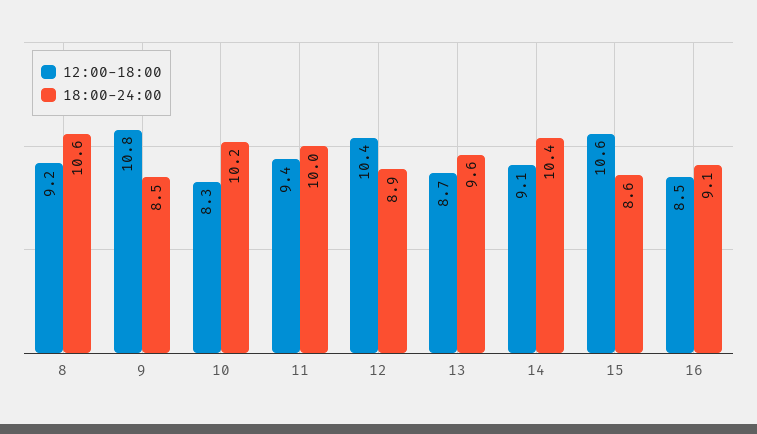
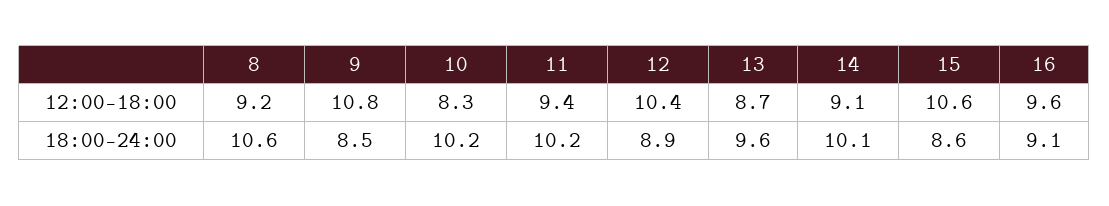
18:00-24:00, 11: 10 -> 10.2
18:00-24:00, 14: 10.4 -> 10.1
12:00-18:00, 16: 8.5 -> 9.6

